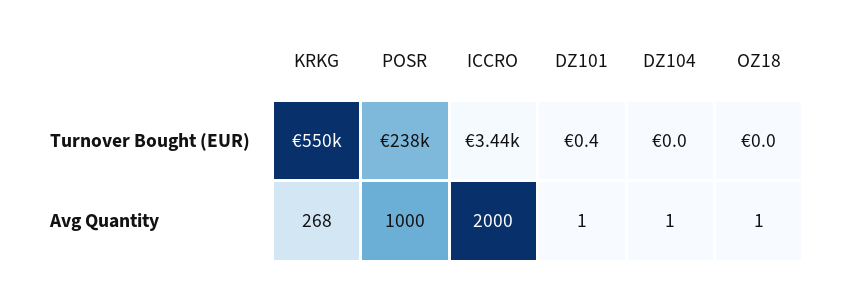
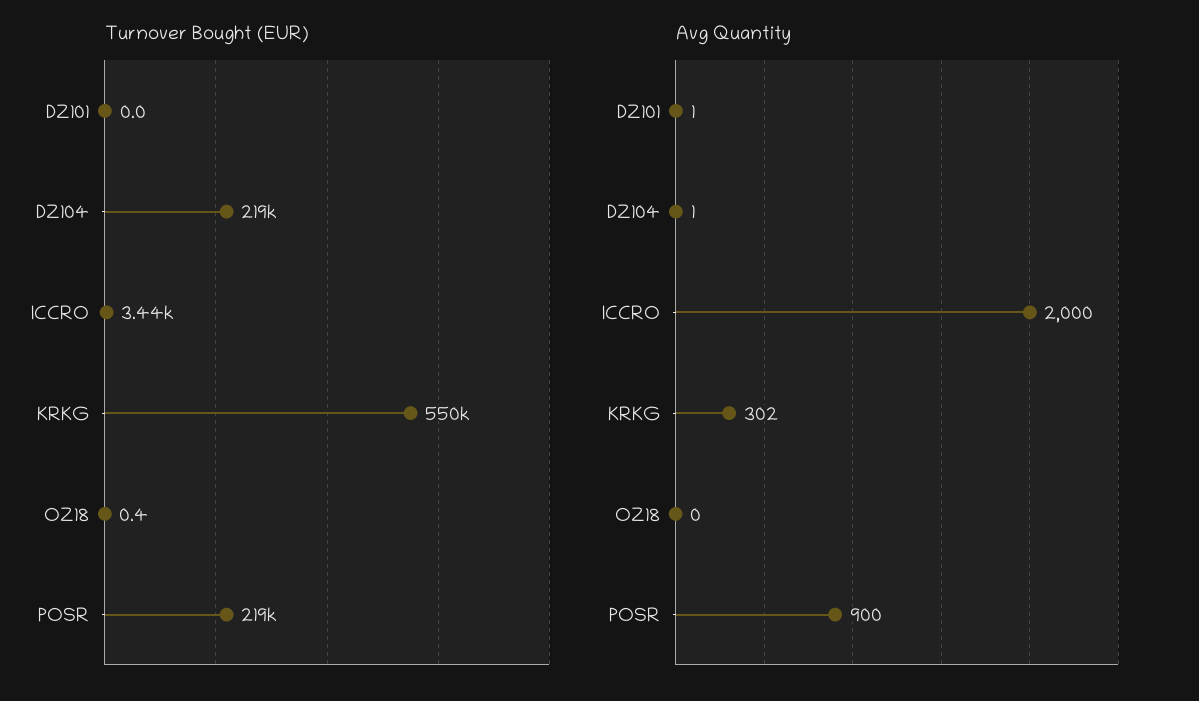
Turnover Bought (EUR), POSR: 238000 -> 219000
Turnover Bought (EUR), DZ101: 0.4 -> 0
Turnover Bought (EUR), DZ104: 0 -> 219000
Turnover Bought (EUR), OZ18: 0 -> 0.4
Avg Quantity, KRKG: 268 -> 302
Avg Quantity, POSR: 1000 -> 900
Avg Quantity, OZ18: 1 -> 0

